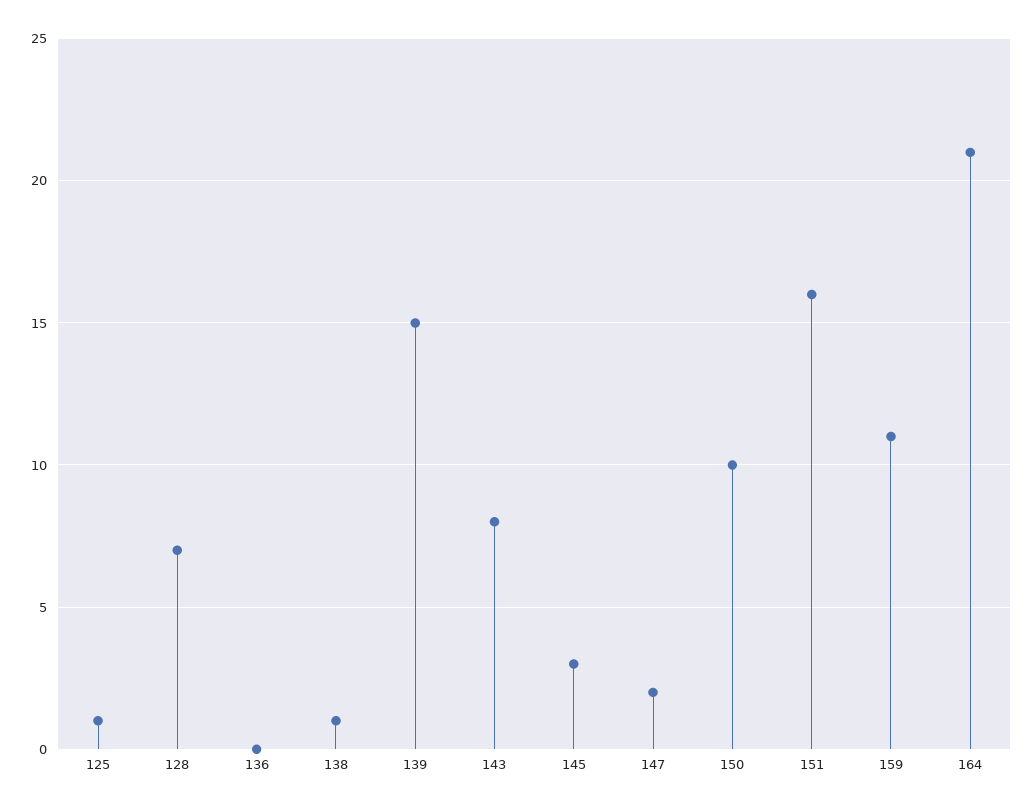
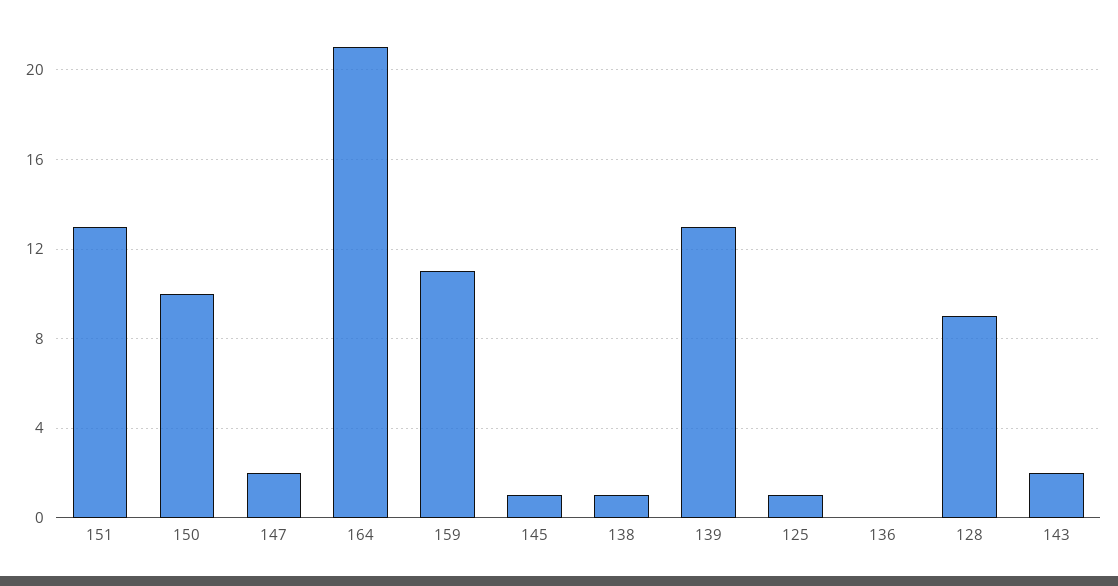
128: 7 -> 9
139: 15 -> 13
143: 8 -> 2
145: 3 -> 1
151: 16 -> 13

